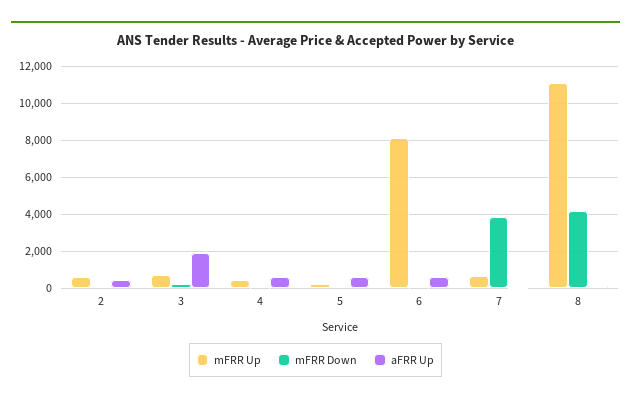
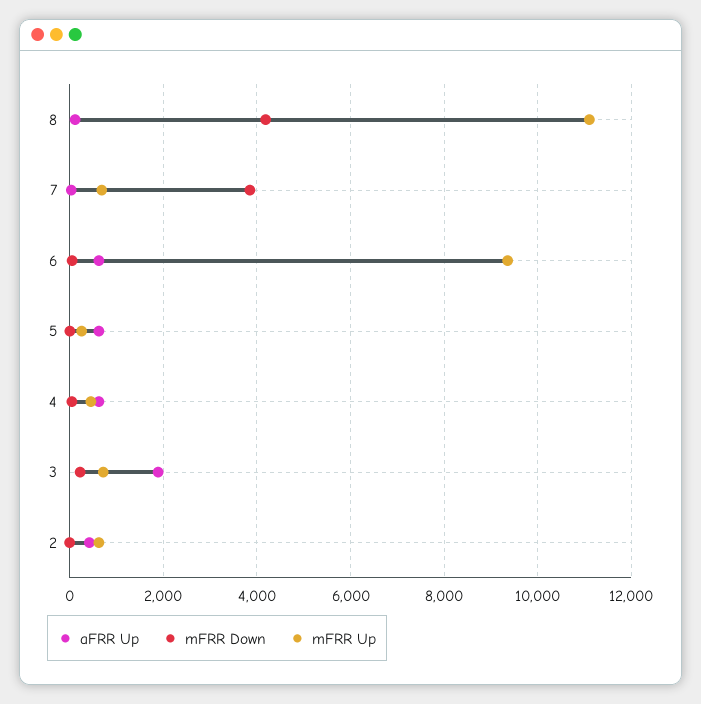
mFRR Up, 6: 8000 -> 9400

